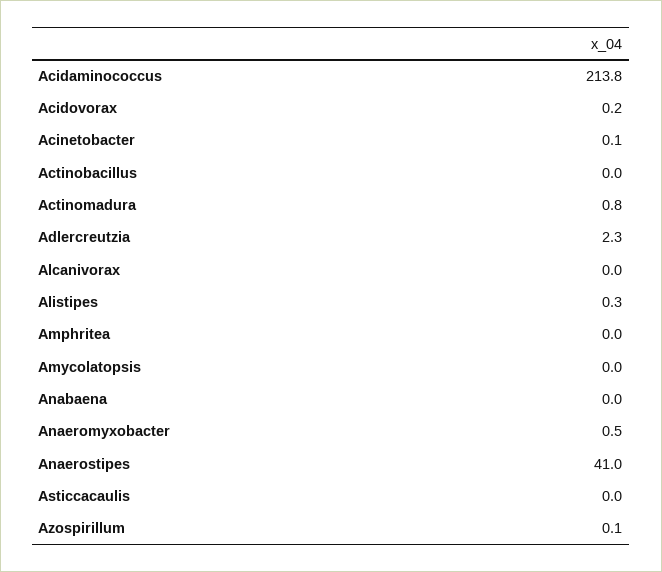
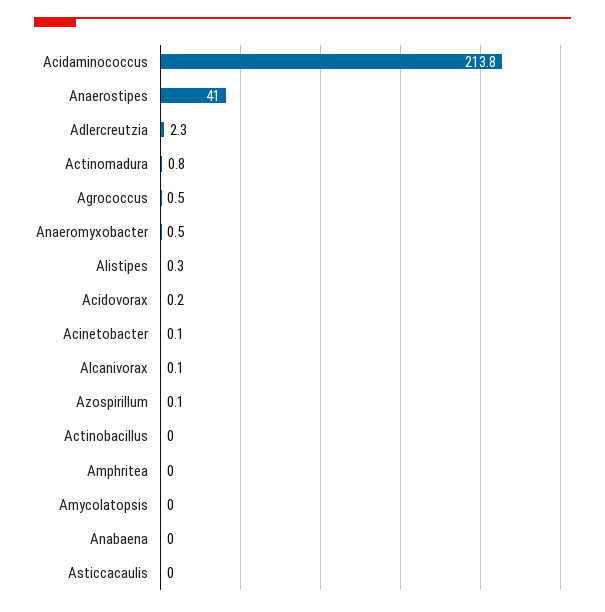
Alcanivorax: 0 -> 0.1
Agrococcus: none -> 0.5

